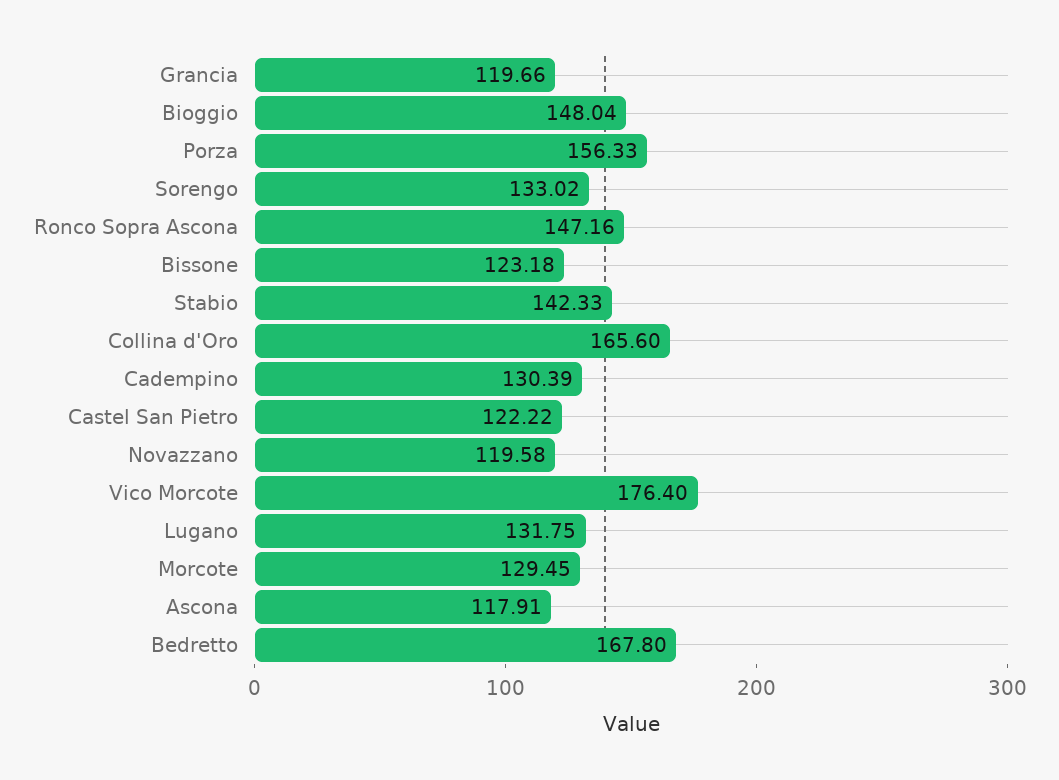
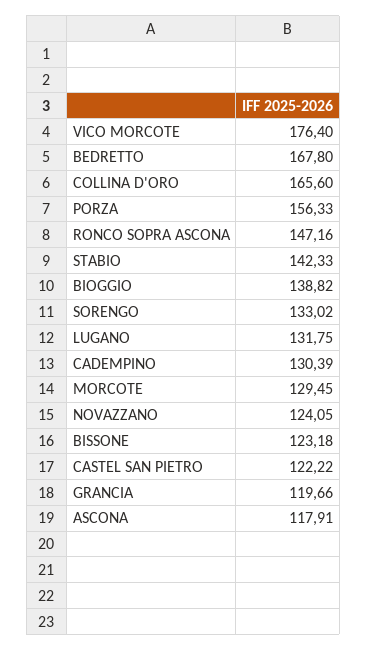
Bioggio: 148.04 -> 138.82
Novazzano: 119.58 -> 124.05

